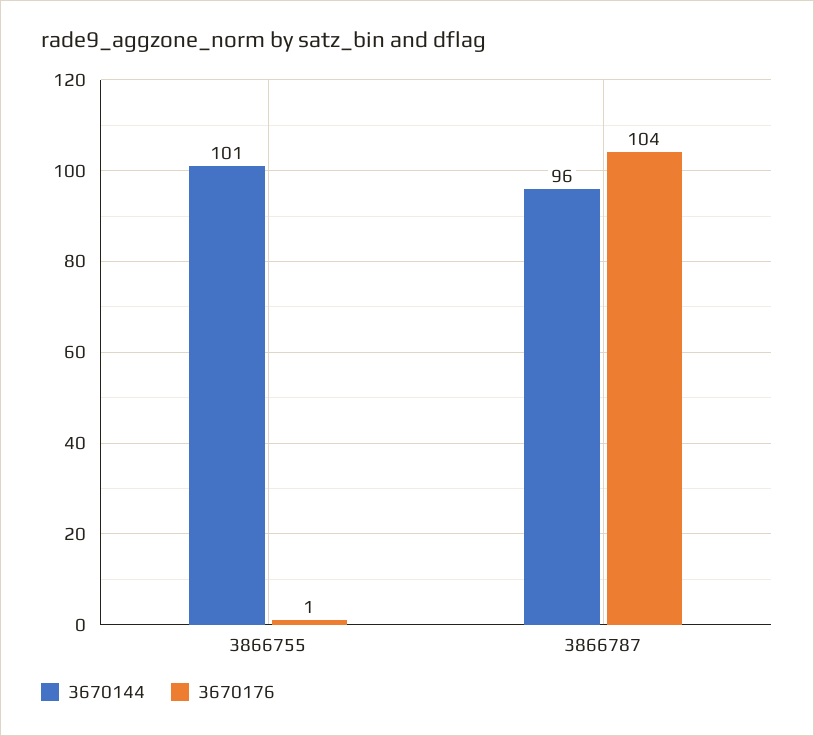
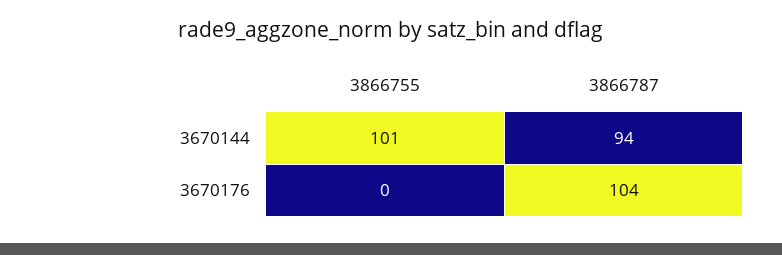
3670176, 3866755: 1 -> 0
3670144, 3866787: 96 -> 94

